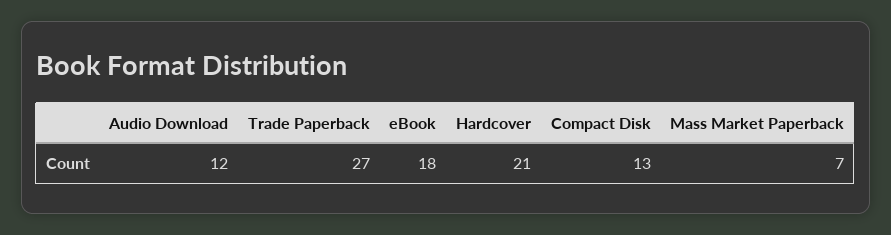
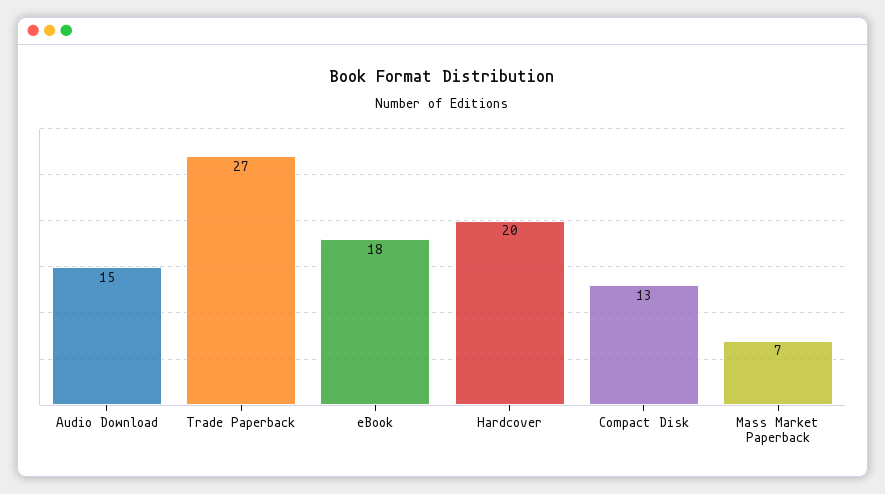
Audio Download: 12 -> 15
Hardcover: 21 -> 20

